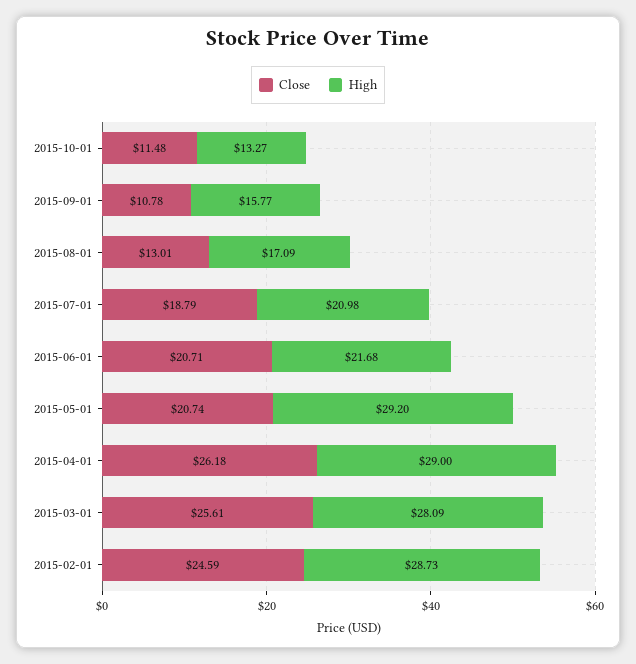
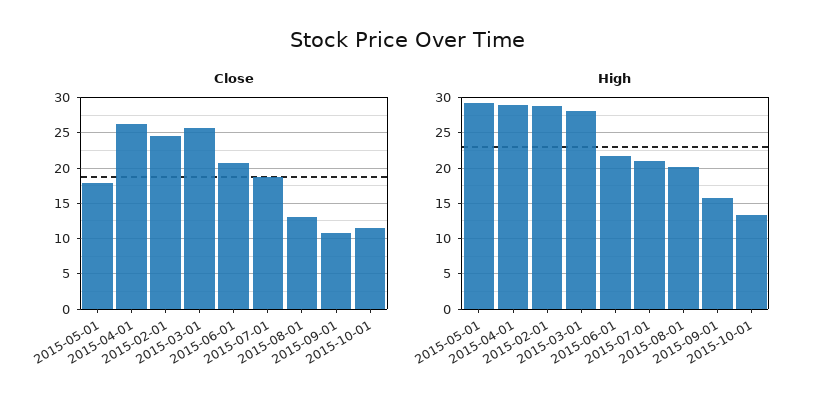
High, 2015-08-01: 17.09 -> 20
Close, 2015-05-01: 20.74 -> 18

